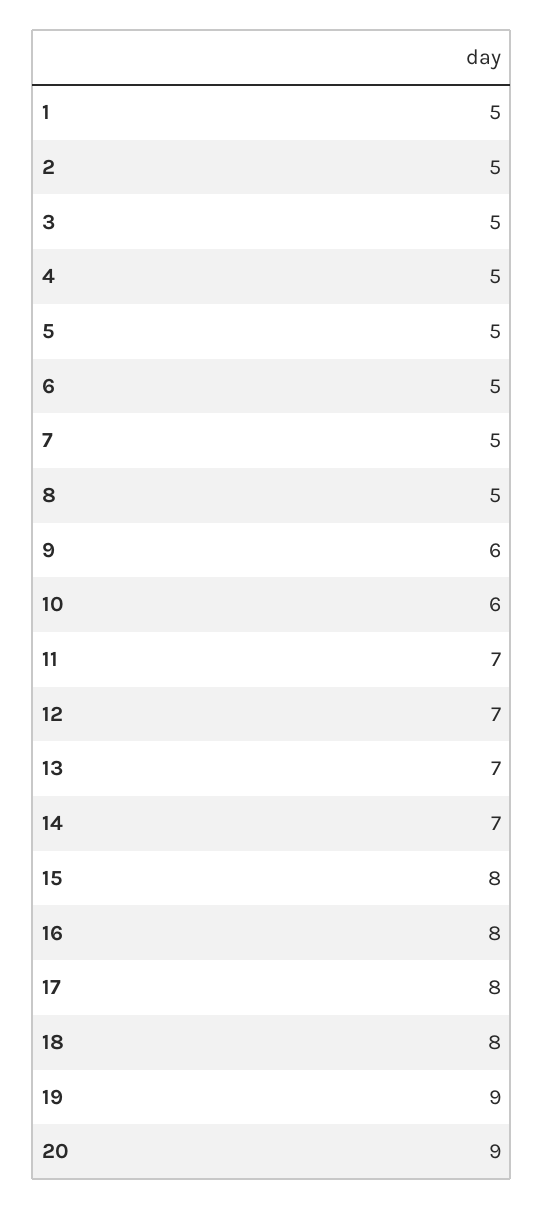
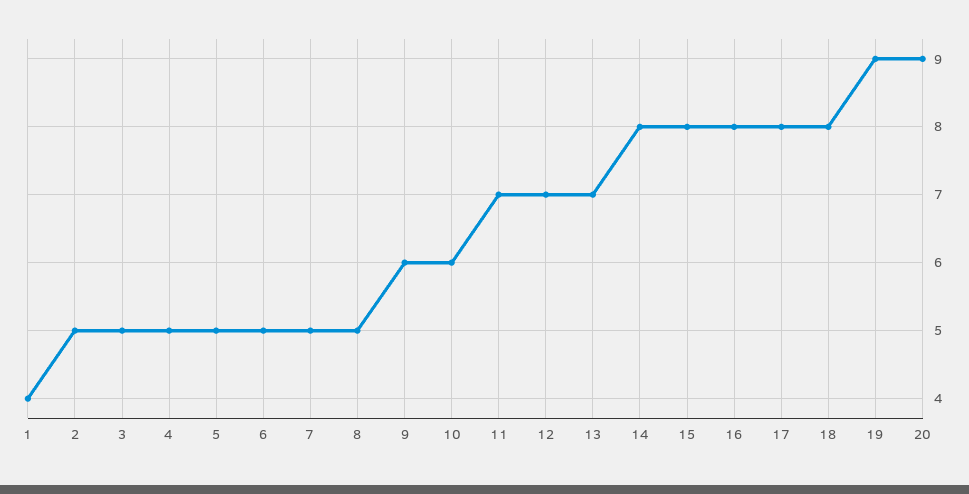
1: 5 -> 4
14: 7 -> 8

